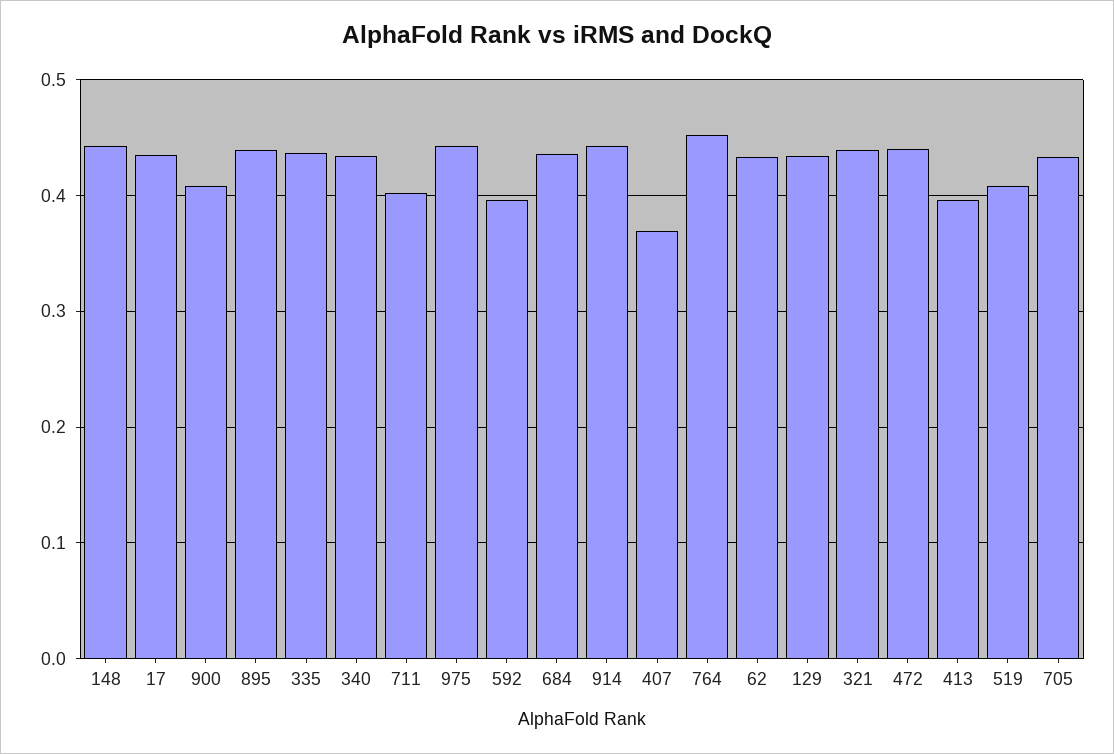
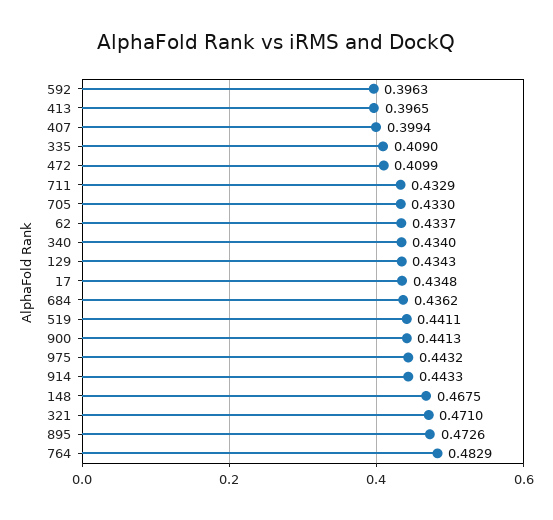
148: 0.44 -> 0.4675
900: 0.41 -> 0.4413
895: 0.44 -> 0.4726
335: 0.44 -> 0.409
711: 0.4 -> 0.4329
407: 0.37 -> 0.3994
764: 0.45 -> 0.4829
321: 0.44 -> 0.471
472: 0.44 -> 0.4099
519: 0.41 -> 0.4411

